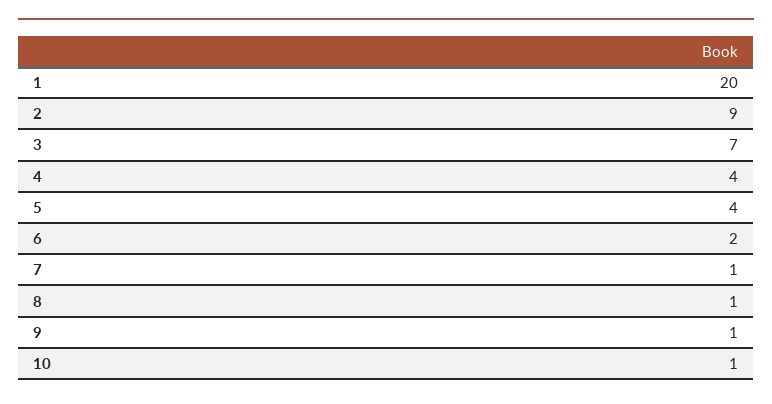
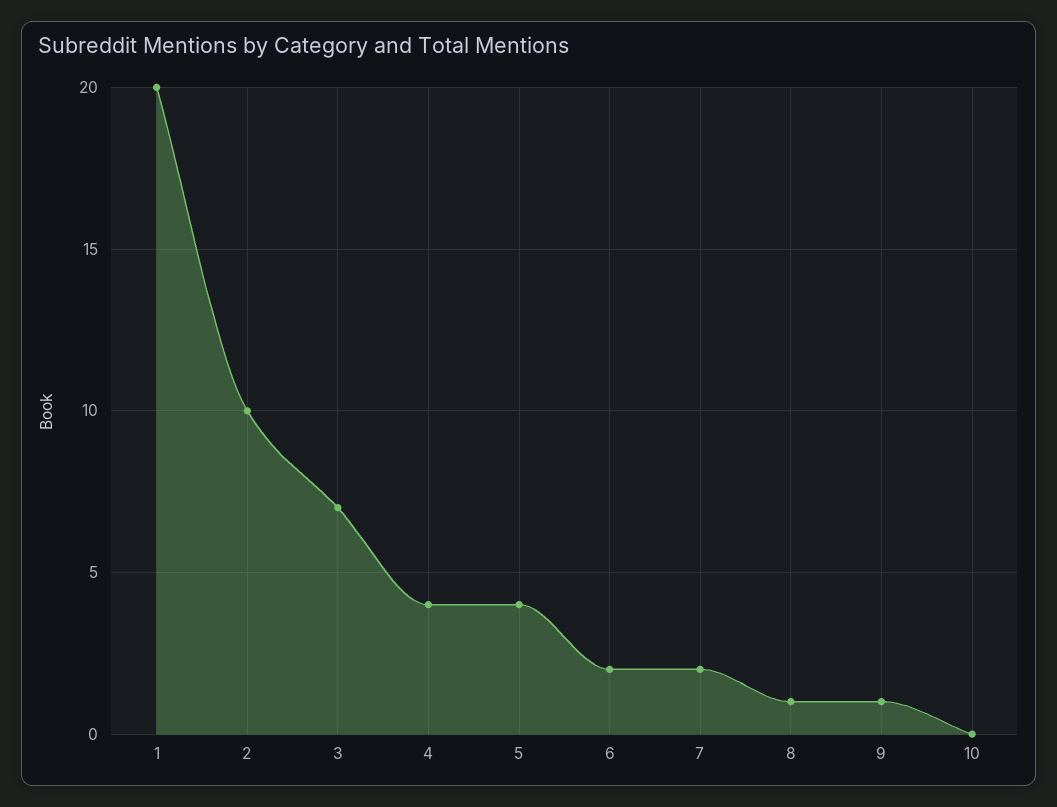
2: 9 -> 10
7: 1 -> 2
10: 1 -> 0

